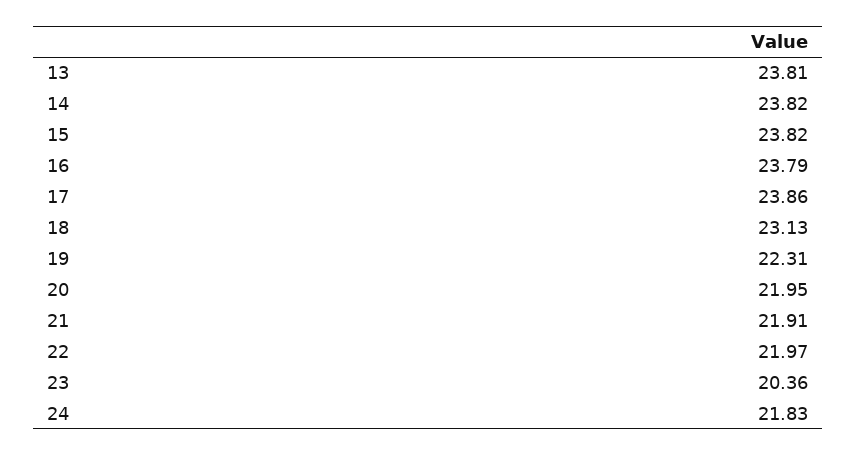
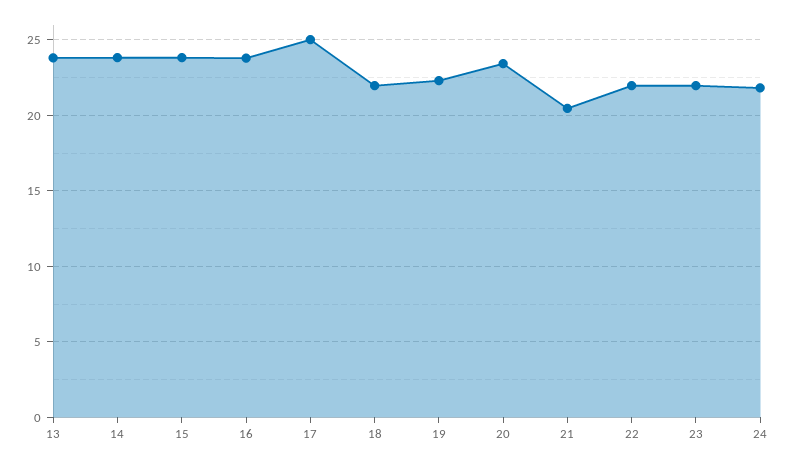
17: 23.86 -> 25
18: 23.13 -> 22
20: 21.95 -> 23.5
21: 21.91 -> 20.5
23: 20.36 -> 22

